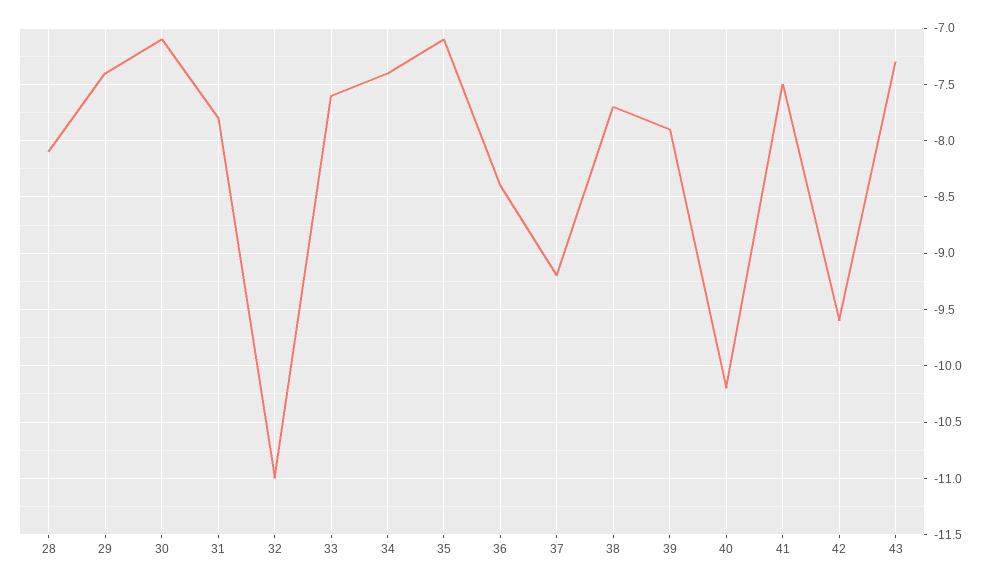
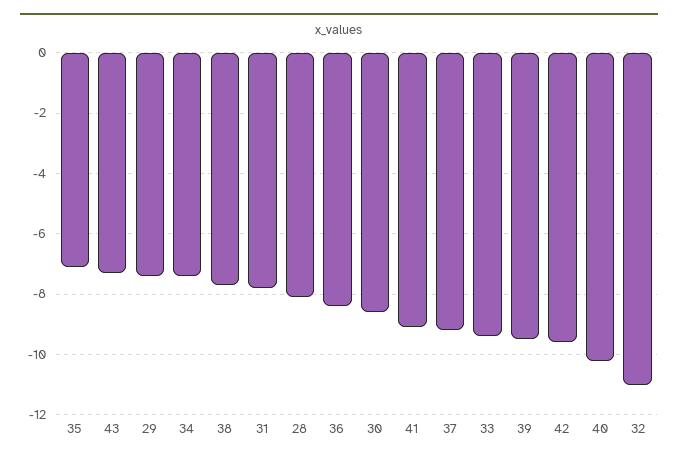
30: -7.1 -> -8.5
33: -7.6 -> -9.5
39: -7.9 -> -9.5
41: -7.5 -> -9

